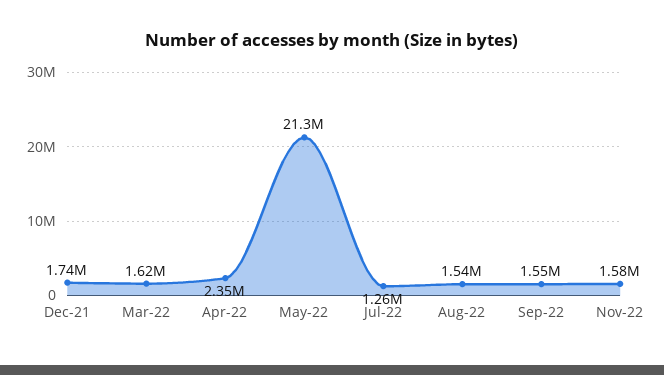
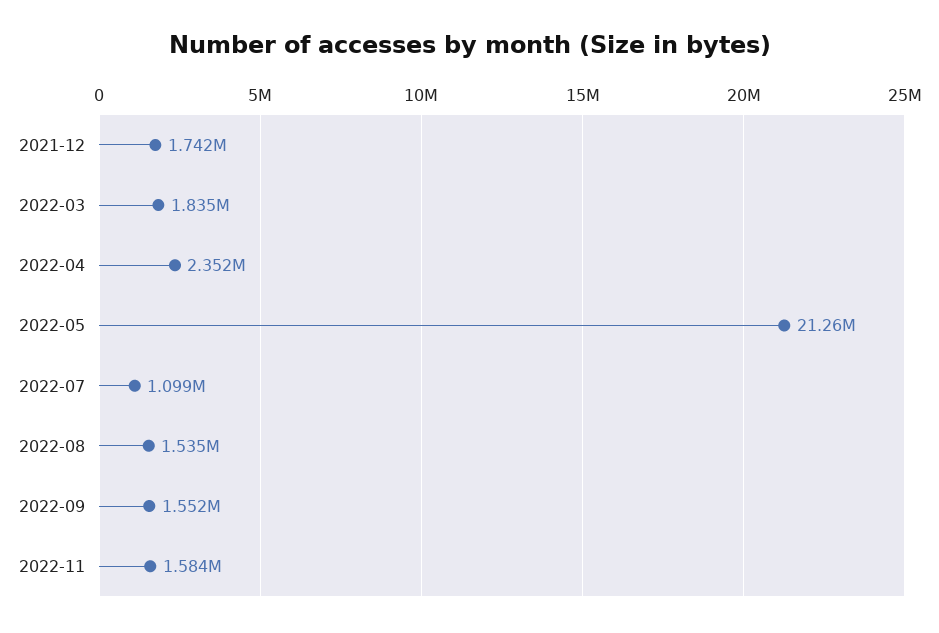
Mar-22: 1620000 -> 1835000
Jul-22: 1260000 -> 1099000

